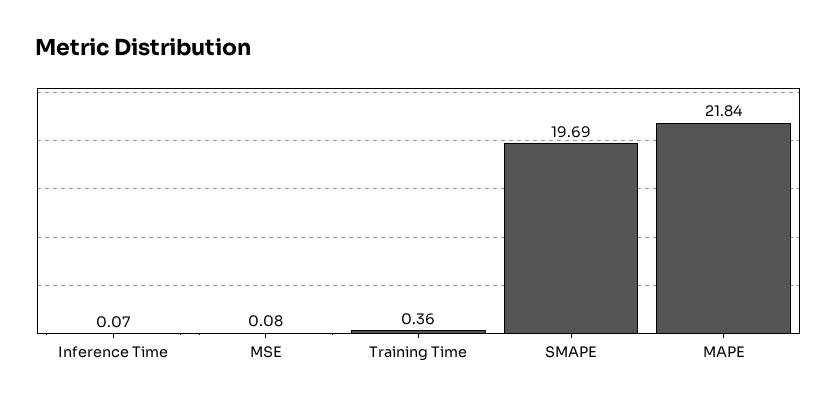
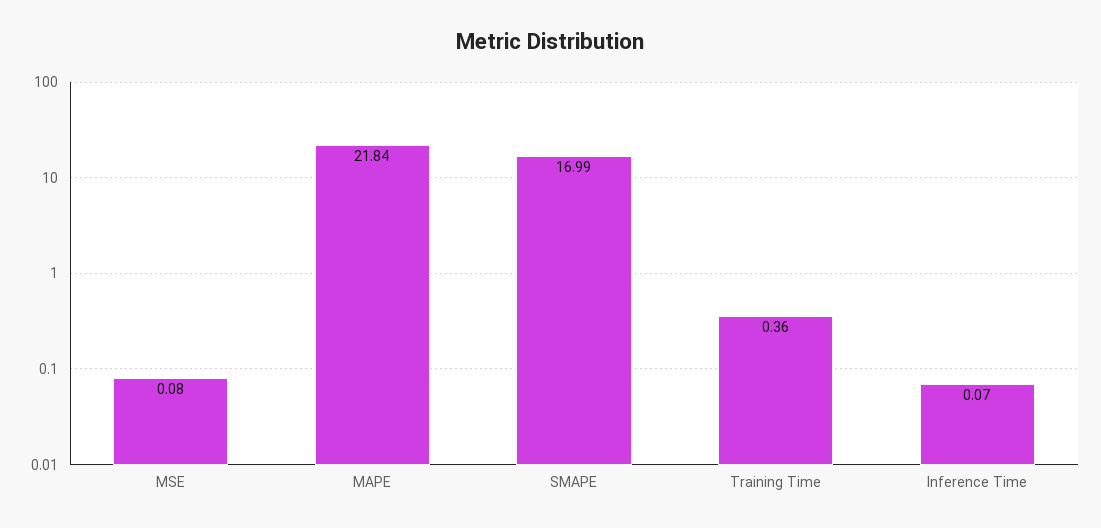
SMAPE: 19.69 -> 16.99

